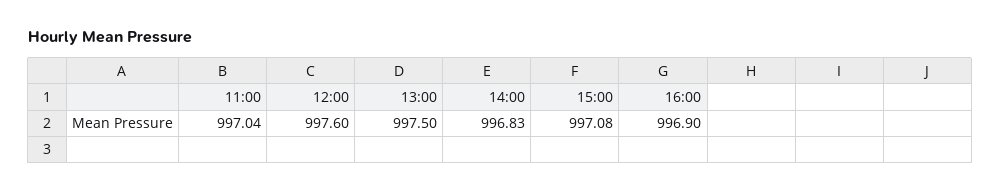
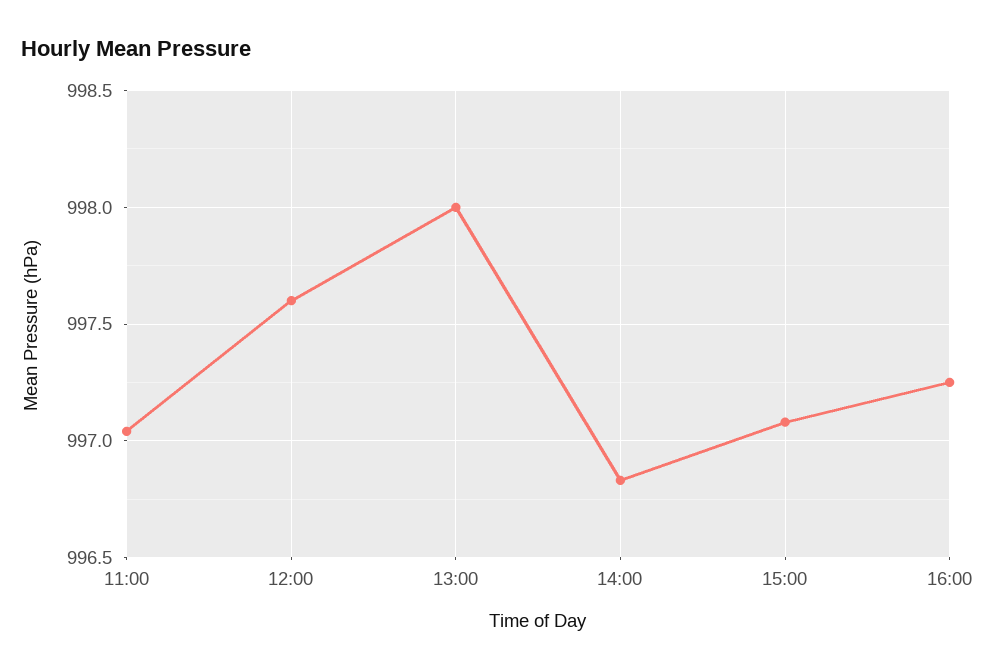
13:00: 997.5 -> 998
16:00: 996.9 -> 997.25

